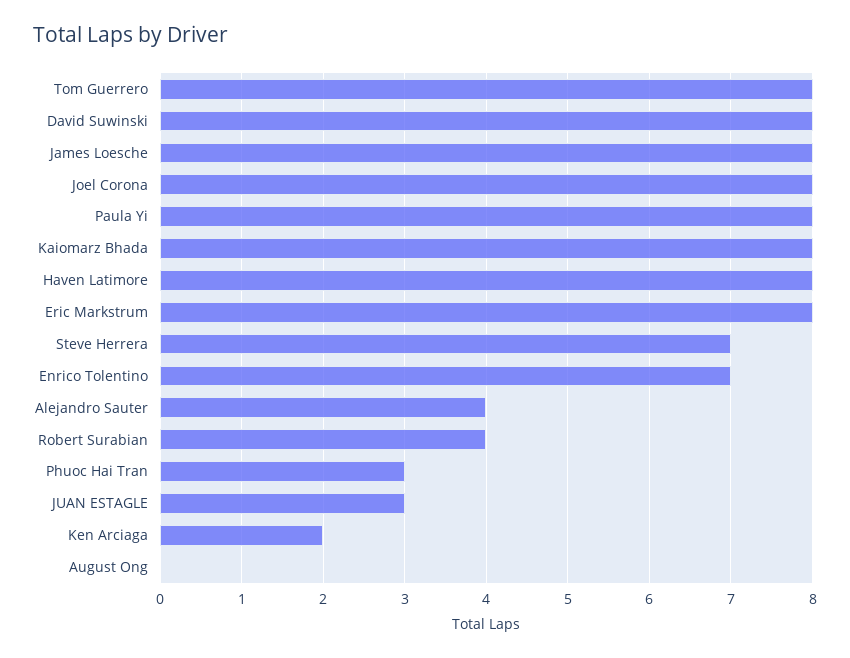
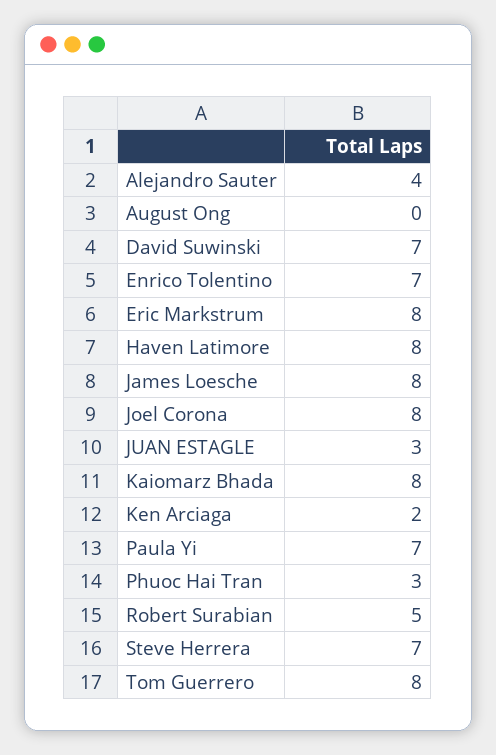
David Suwinski: 8 -> 7
Paula Yi: 8 -> 7
Robert Surabian: 4 -> 5

